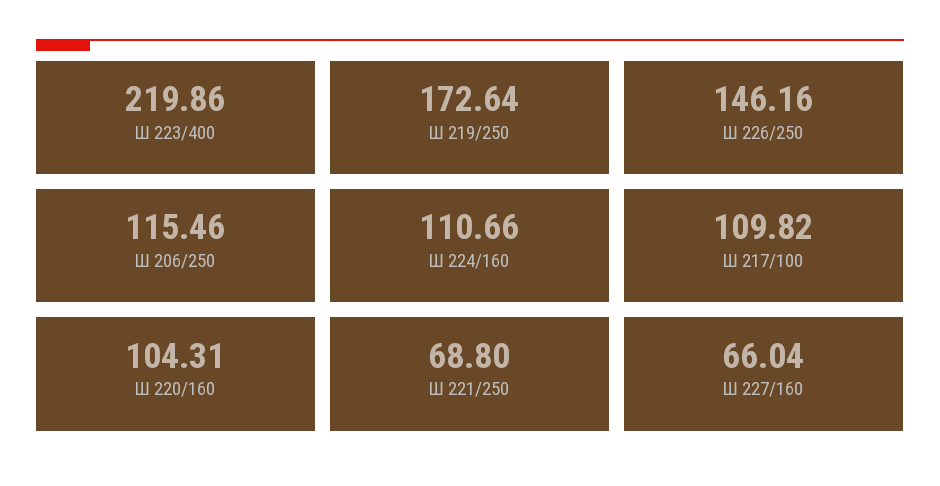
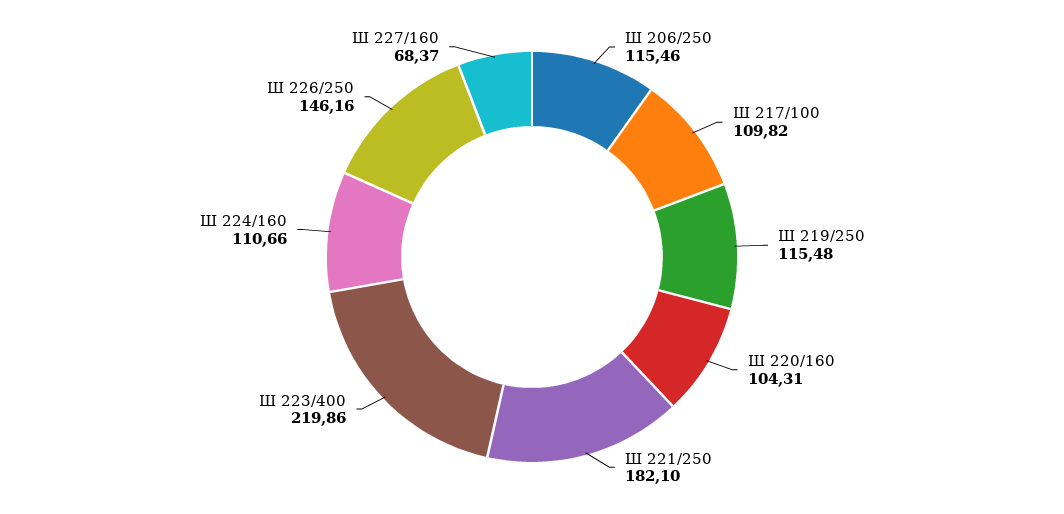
Ш 219/250: 172.64 -> 115.48
Ш 221/250: 68.8 -> 182.1
Ш 227/160: 66.04 -> 68.37

